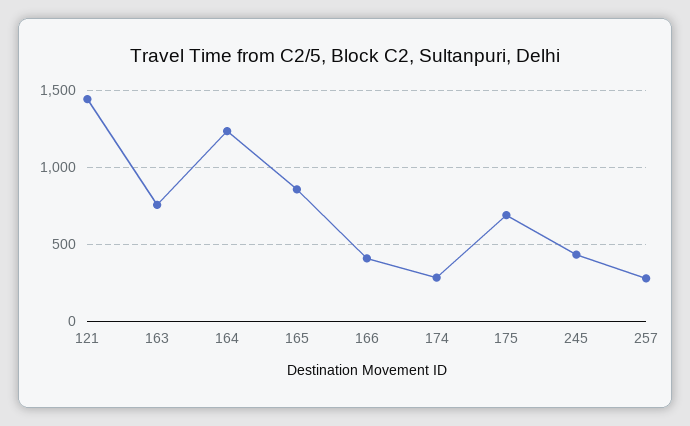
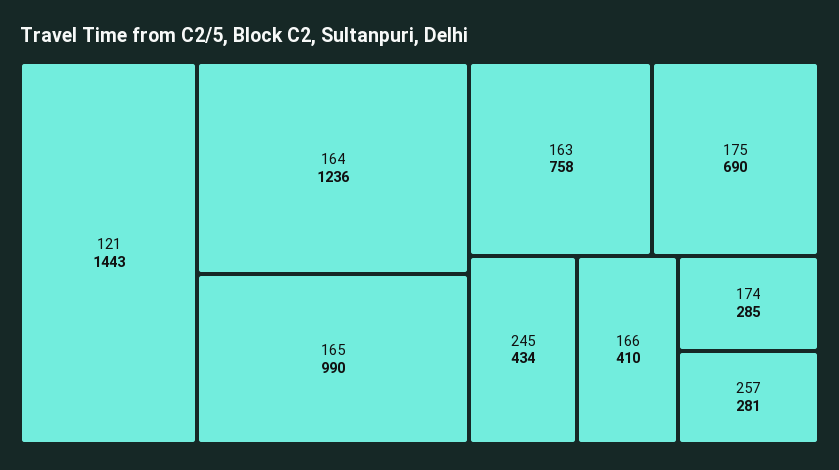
165: 850 -> 990

